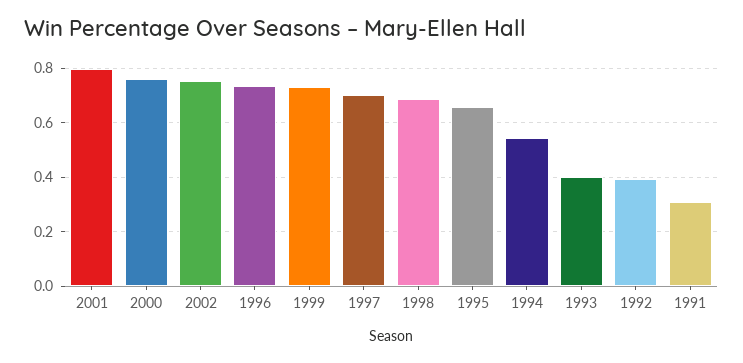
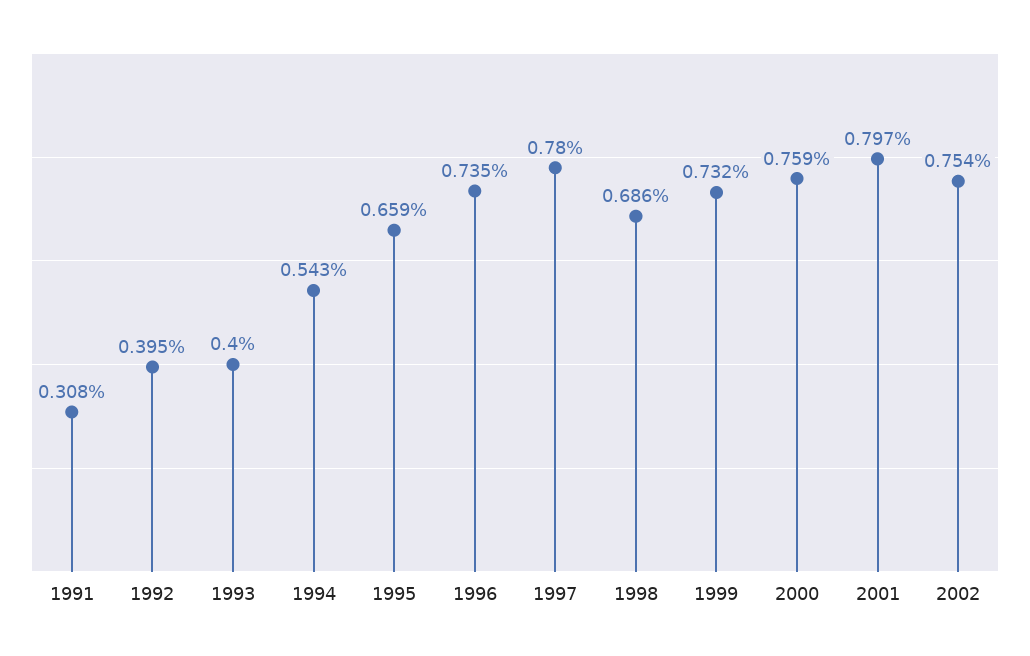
1997: 0.7 -> 0.78

